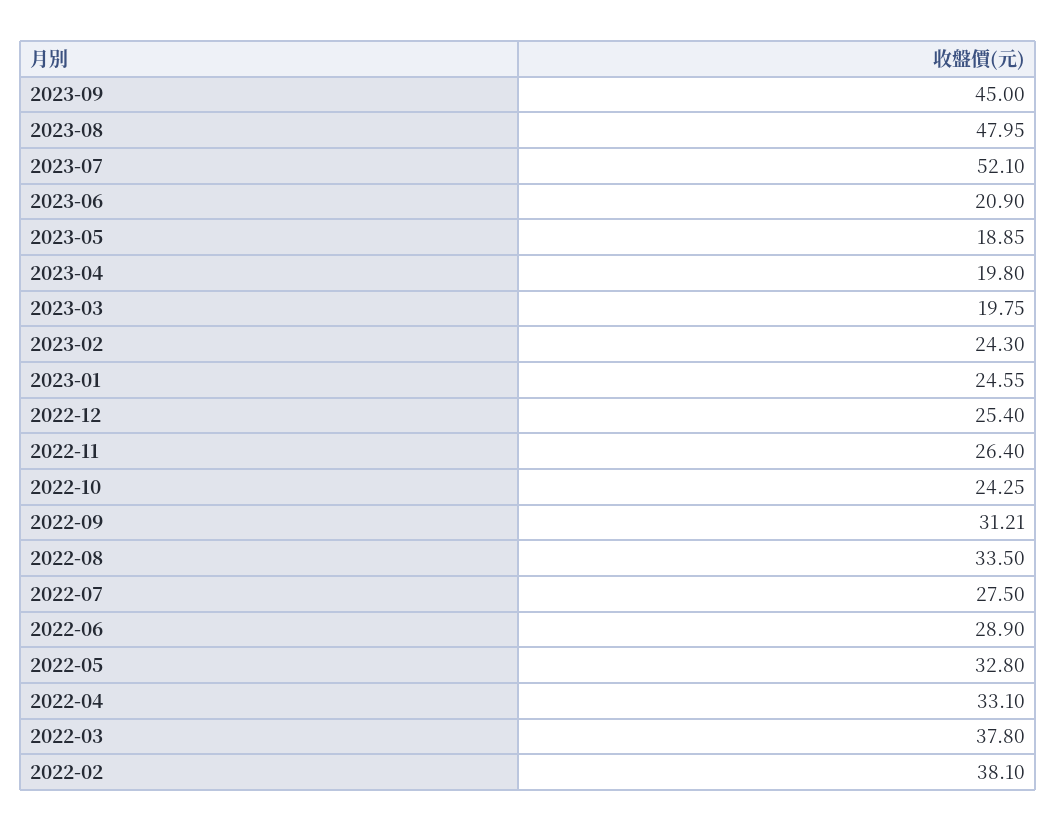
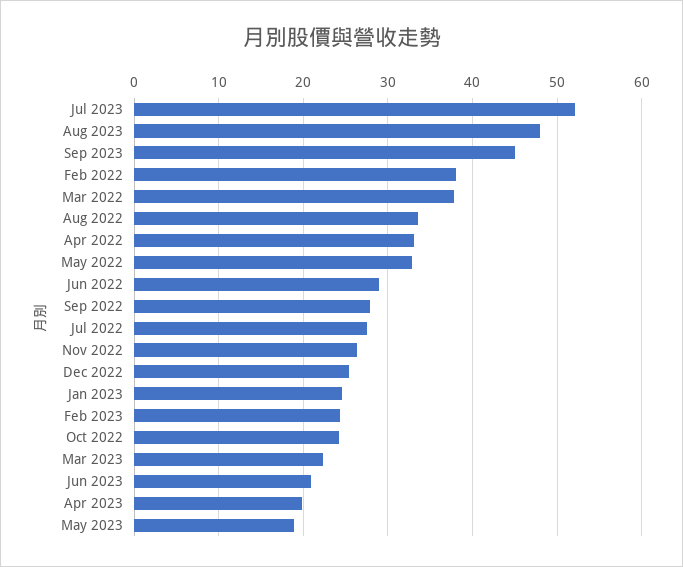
2023-03: 19.75 -> 22
2022-09: 31.21 -> 28

